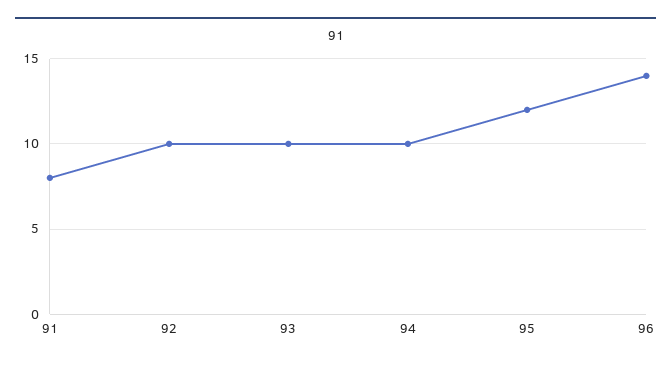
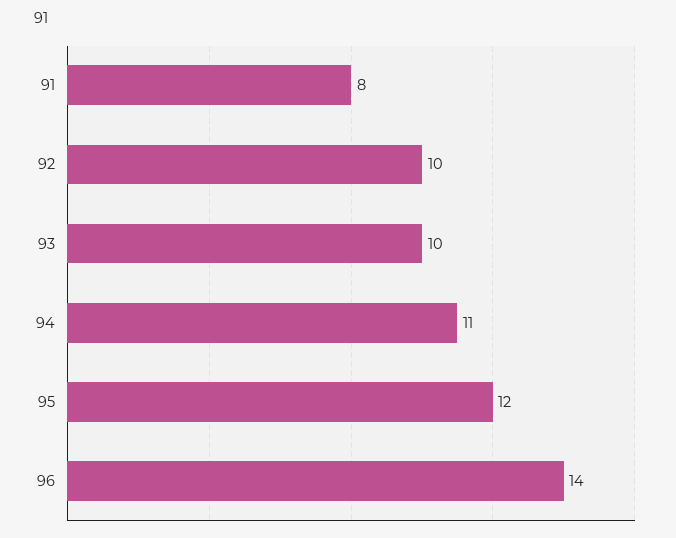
94: 10 -> 11

